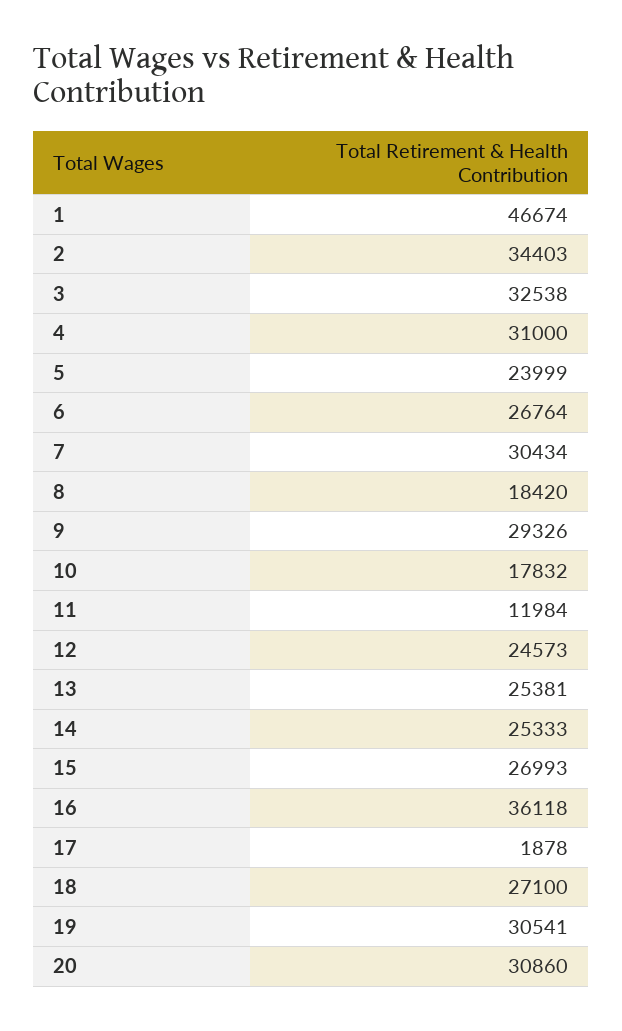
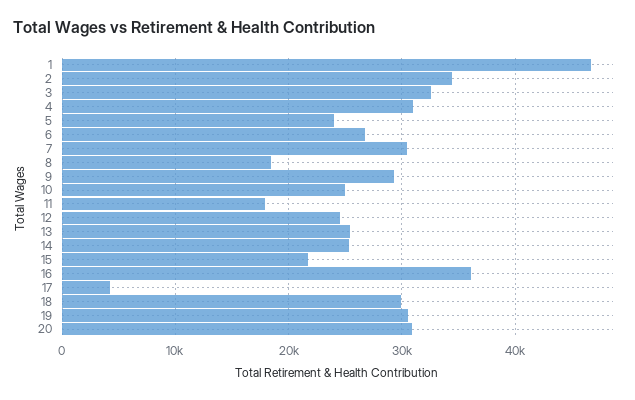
10: 17832 -> 25000
11: 11984 -> 18000
15: 26993 -> 22000
17: 1878 -> 4000
18: 27100 -> 30000

